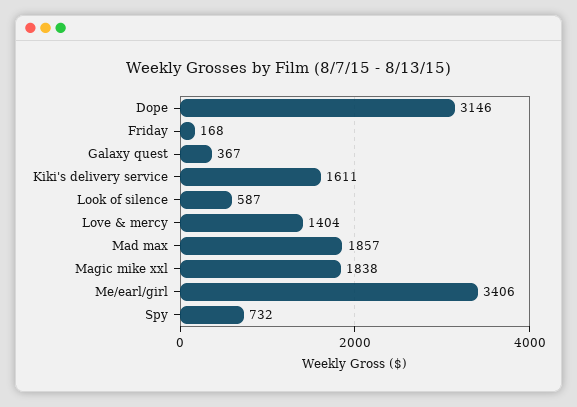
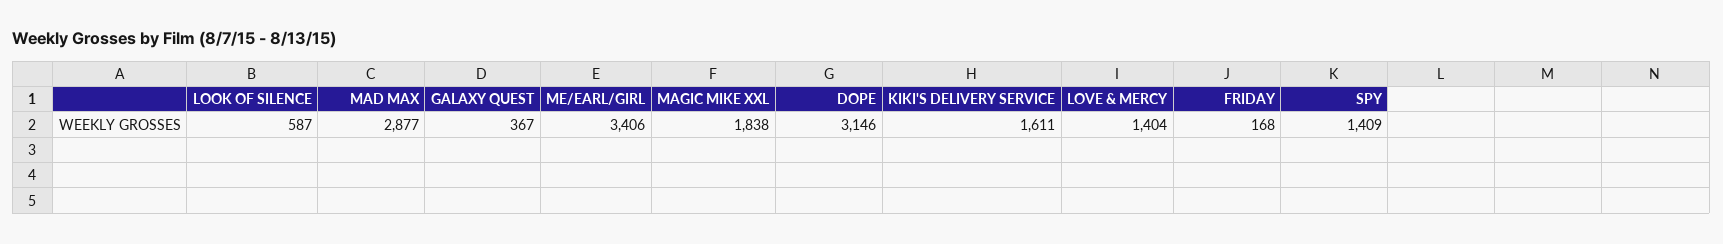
Mad max: 1857 -> 2877
Spy: 732 -> 1409

